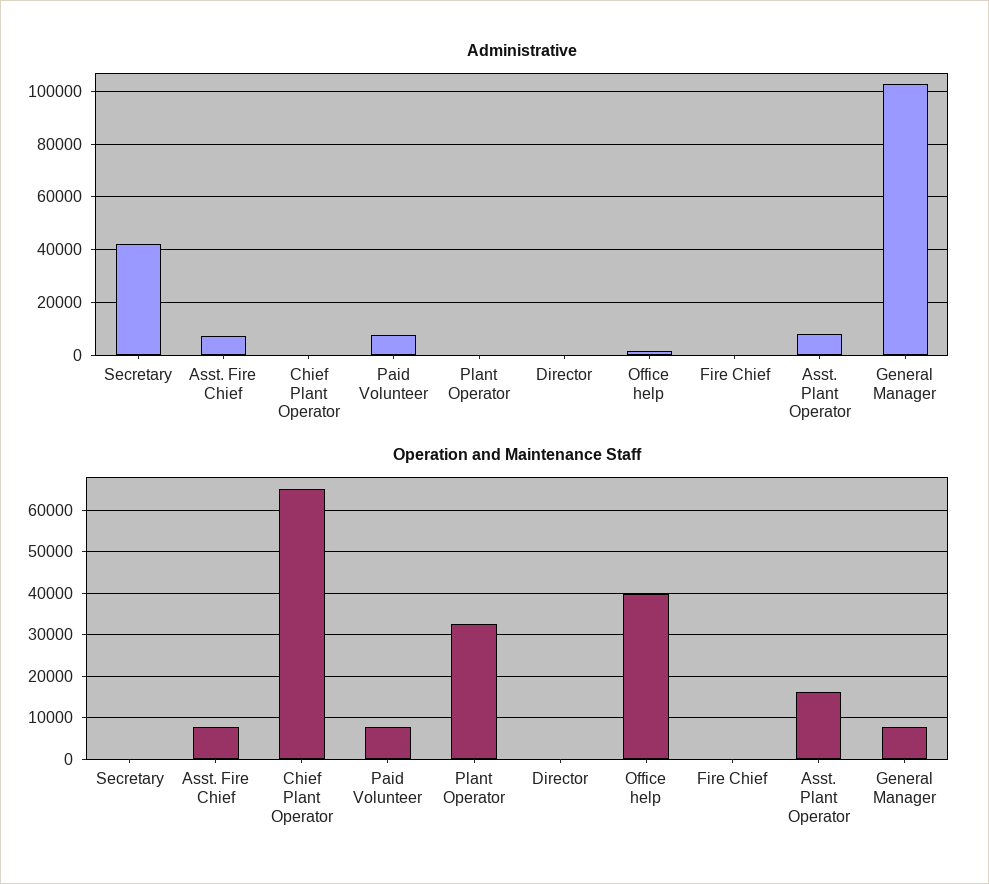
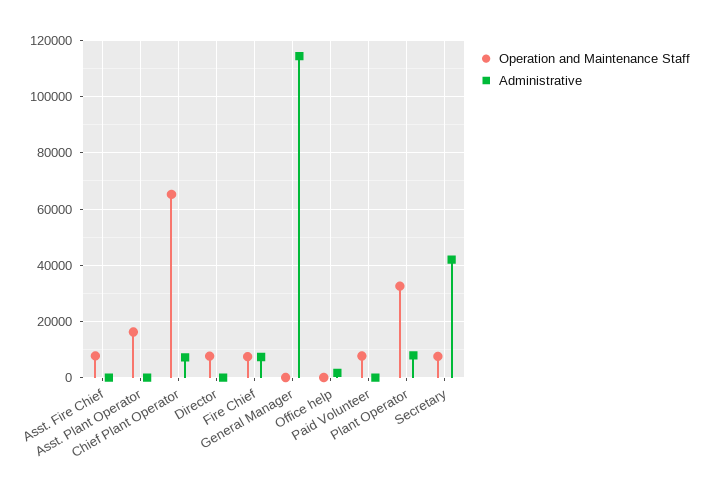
Administrative, Asst. Fire Chief: 7500 -> 0
Administrative, Chief Plant Operator: 0 -> 7500
Administrative, Paid Volunteer: 7500 -> 0
Administrative, Plant Operator: 0 -> 7500
Administrative, Fire Chief: 0 -> 7500
Administrative, Asst. Plant Operator: 7500 -> 0
Administrative, General Manager: 102500 -> 115000
Operation and Maintenance Staff, Secretary: 0 -> 7500
Operation and Maintenance Staff, Director: 0 -> 7500
Operation and Maintenance Staff, Office help: 40000 -> 0
Operation and Maintenance Staff, Fire Chief: 0 -> 7500
Operation and Maintenance Staff, General Manager: 8000 -> 0

